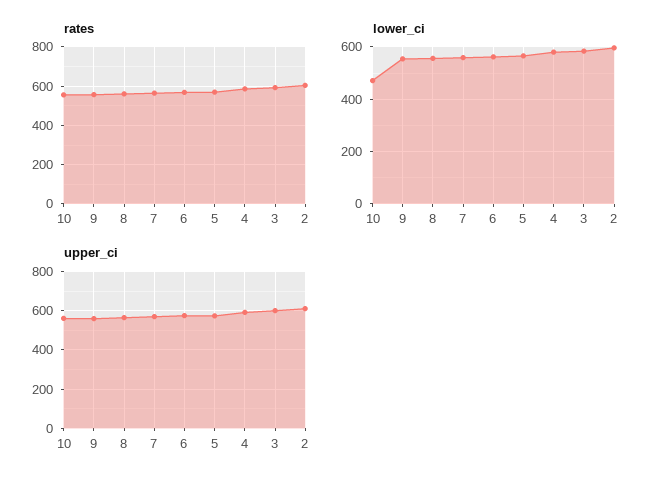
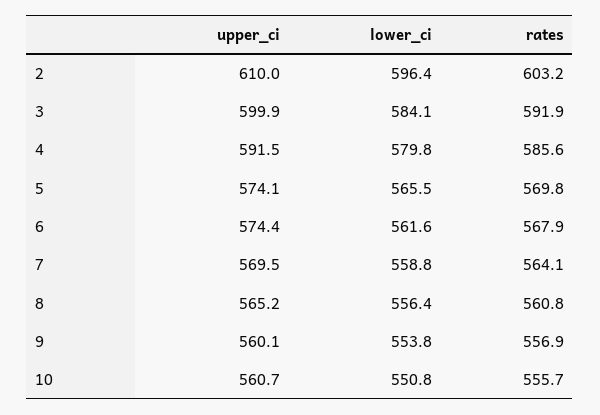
lower_ci, 10: 475 -> 550.8

